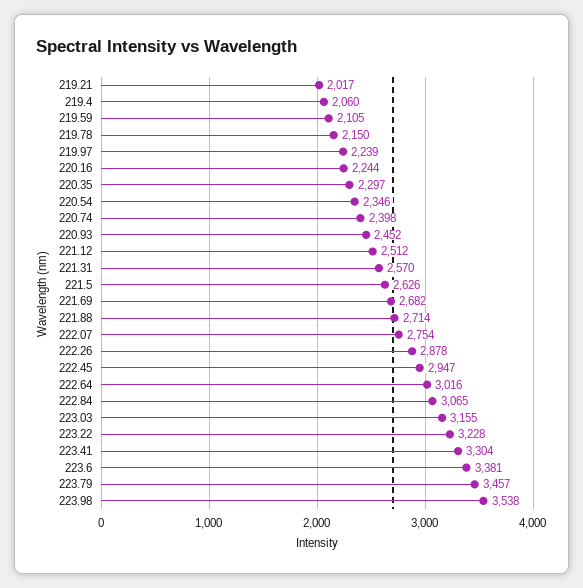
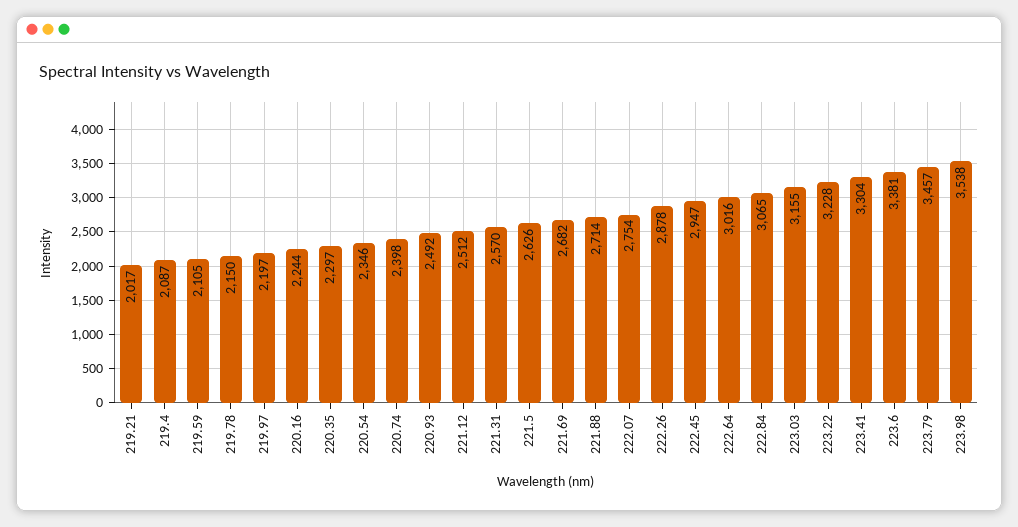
219.4: 2060 -> 2087
219.97: 2239 -> 2197
220.93: 2452 -> 2492

